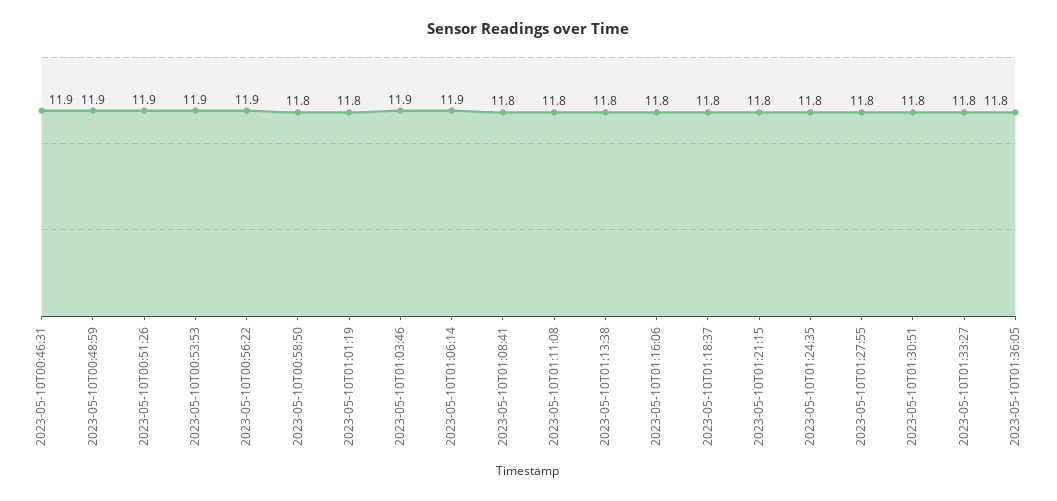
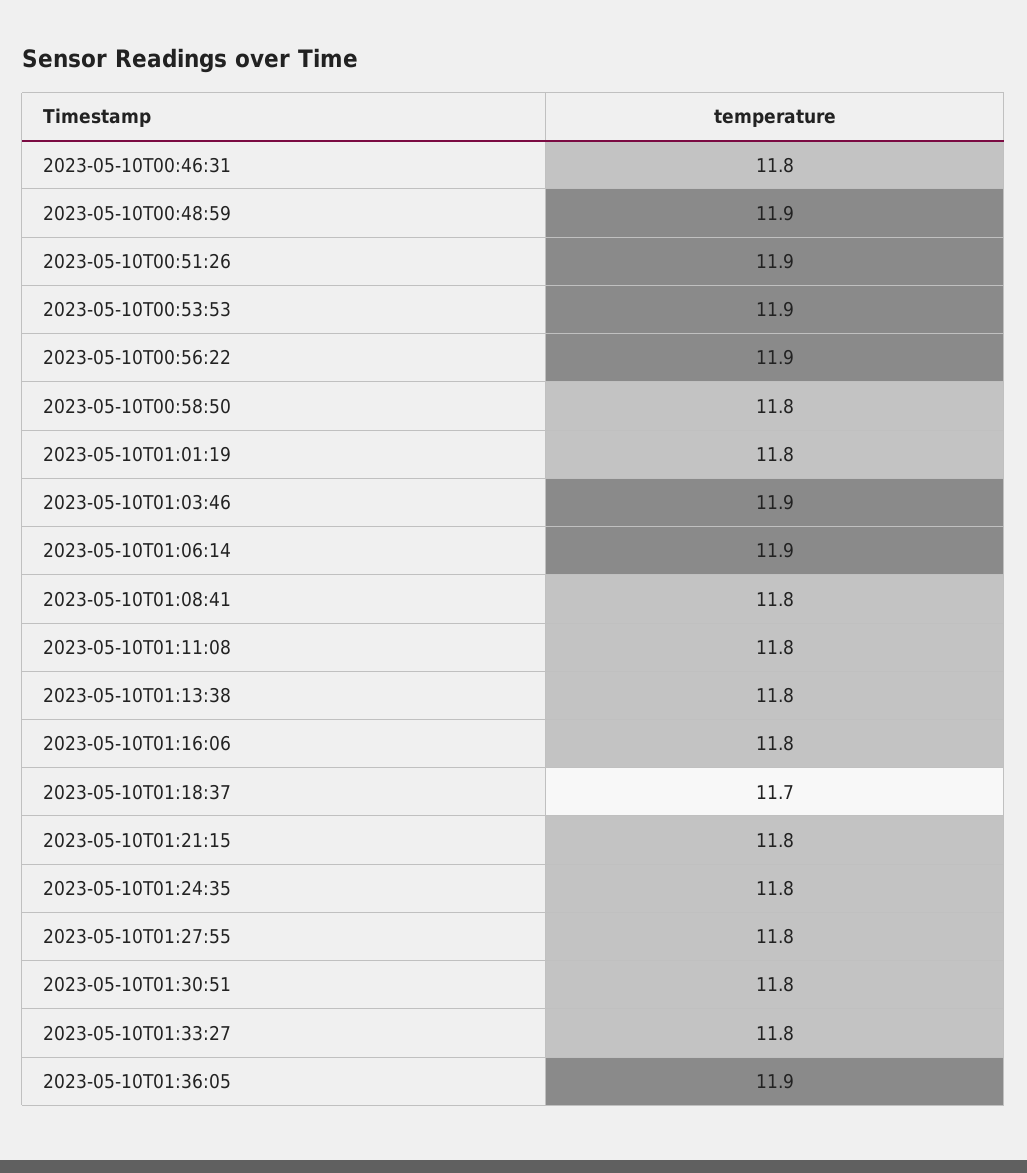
2023-05-10T00:46:31: 11.9 -> 11.8
2023-05-10T01:18:37: 11.8 -> 11.7
2023-05-10T01:36:05: 11.8 -> 11.9

